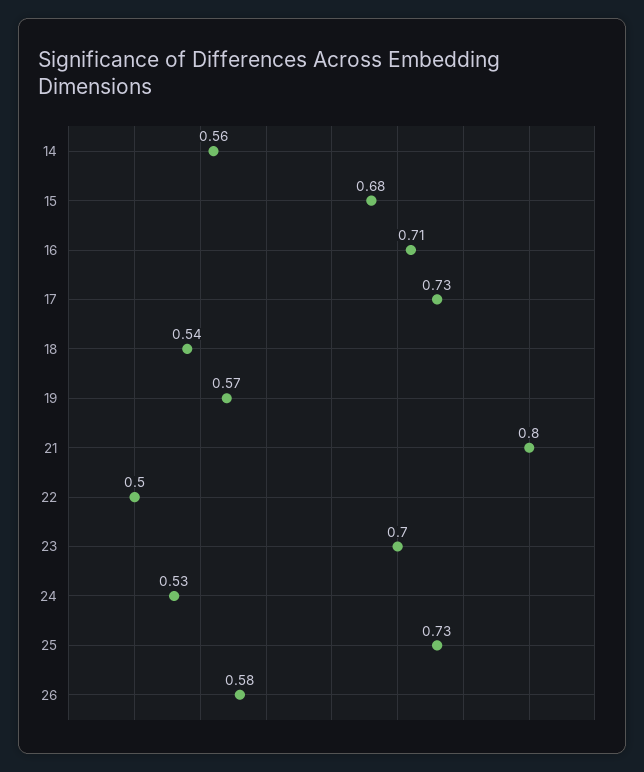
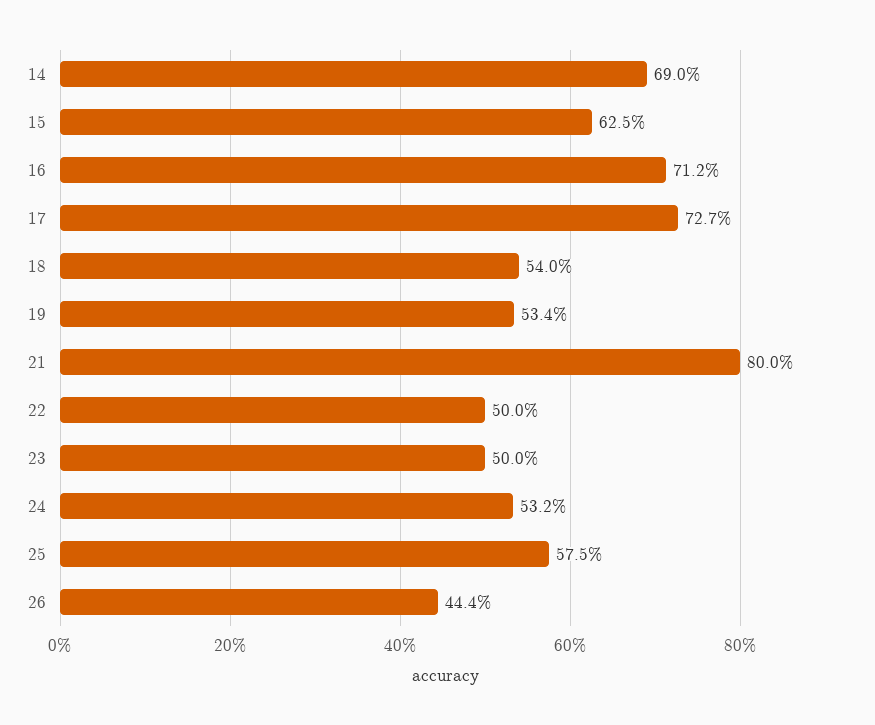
14: 0.56 -> 0.69
15: 0.68 -> 0.625
19: 0.57 -> 0.534
23: 0.7 -> 0.5
25: 0.73 -> 0.575
26: 0.58 -> 0.444

